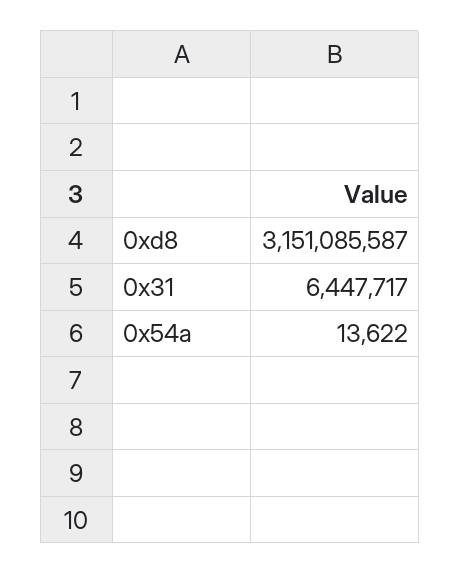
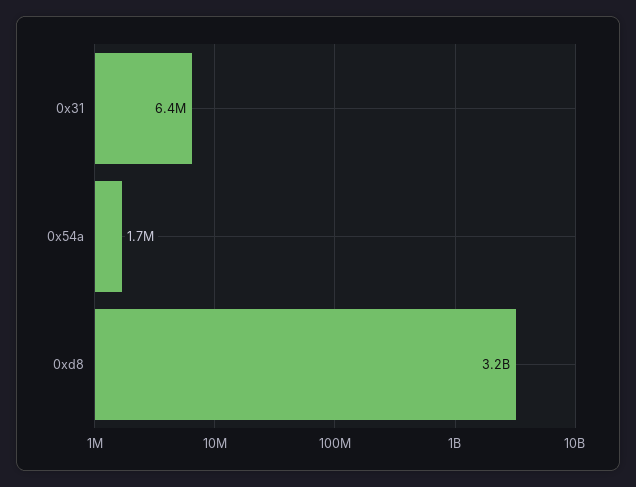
0x54a: 13622 -> 1700000

